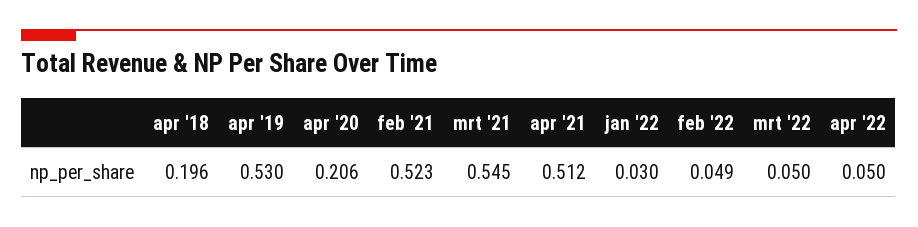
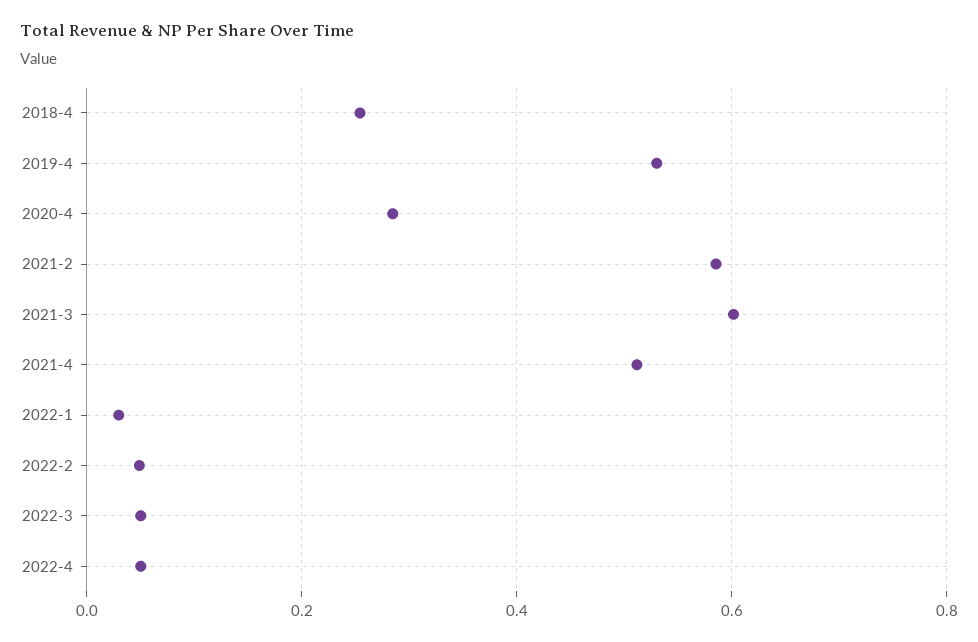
apr '18: 0.196 -> 0.26
apr '20: 0.206 -> 0.28
feb '21: 0.523 -> 0.58
mrt '21: 0.545 -> 0.6

